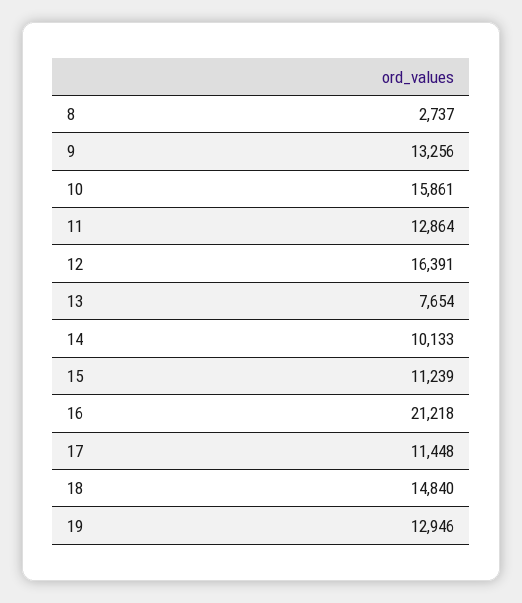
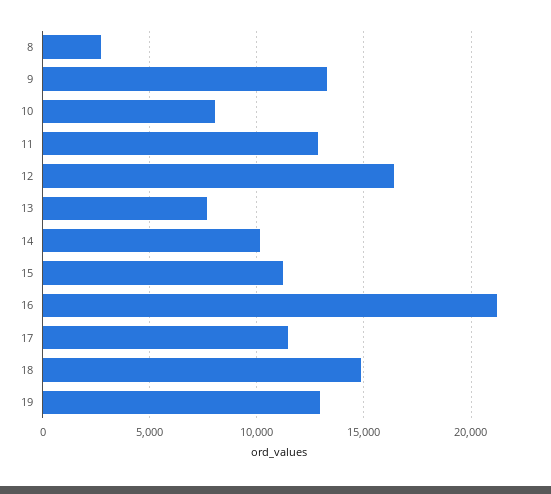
10: 15861 -> 8000

